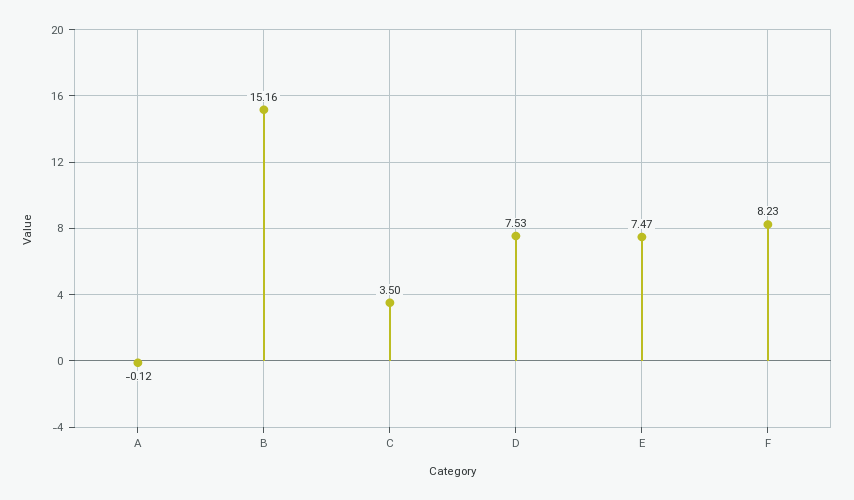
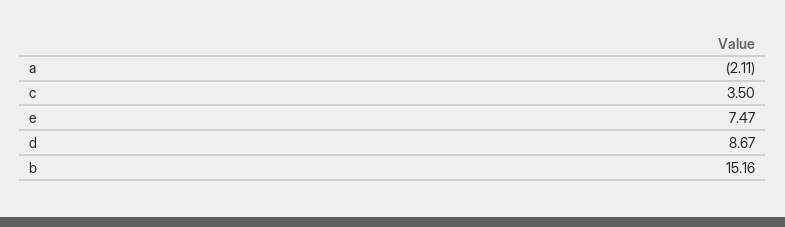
A: -0.12 -> -2.11
D: 7.53 -> 8.67
F: 8.23 -> none

